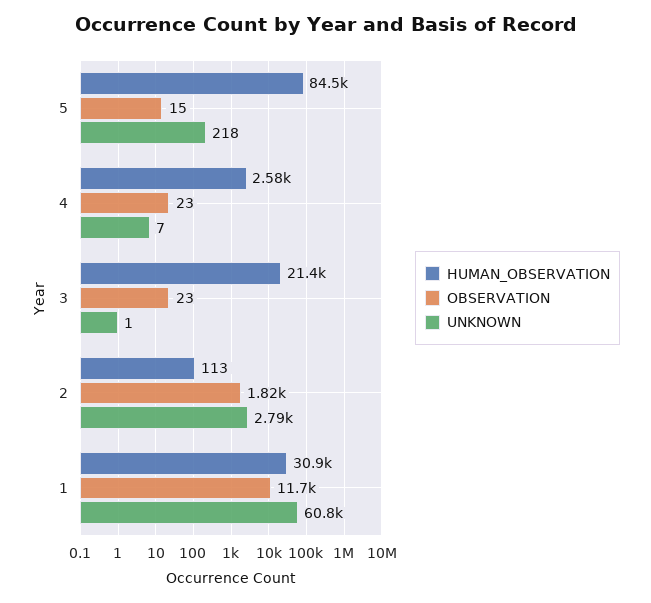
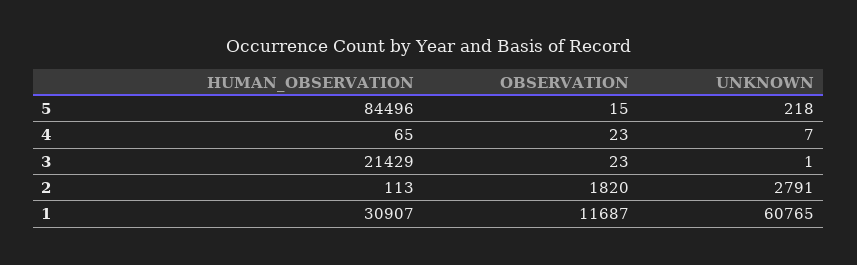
HUMAN_OBSERVATION, 4: 2580 -> 65

